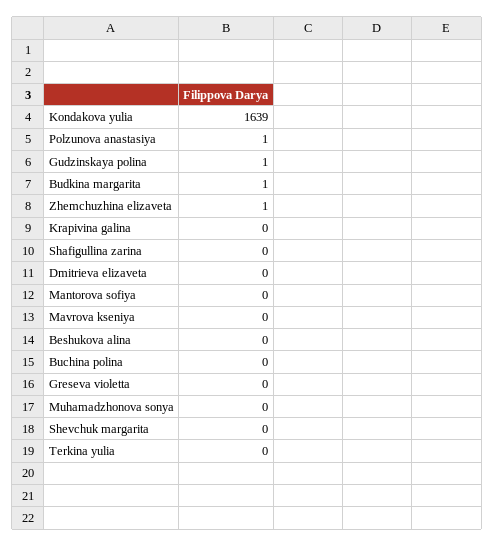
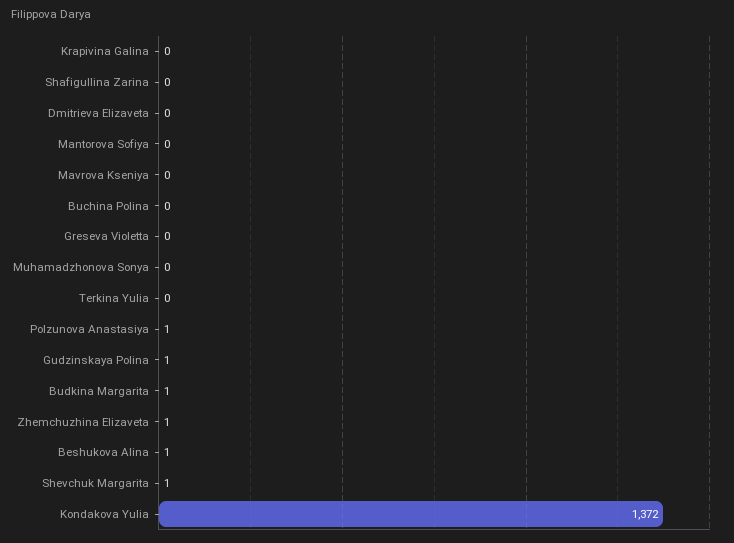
Kondakova yulia: 1639 -> 1372
Beshukova alina: 0 -> 1
Shevchuk margarita: 0 -> 1

